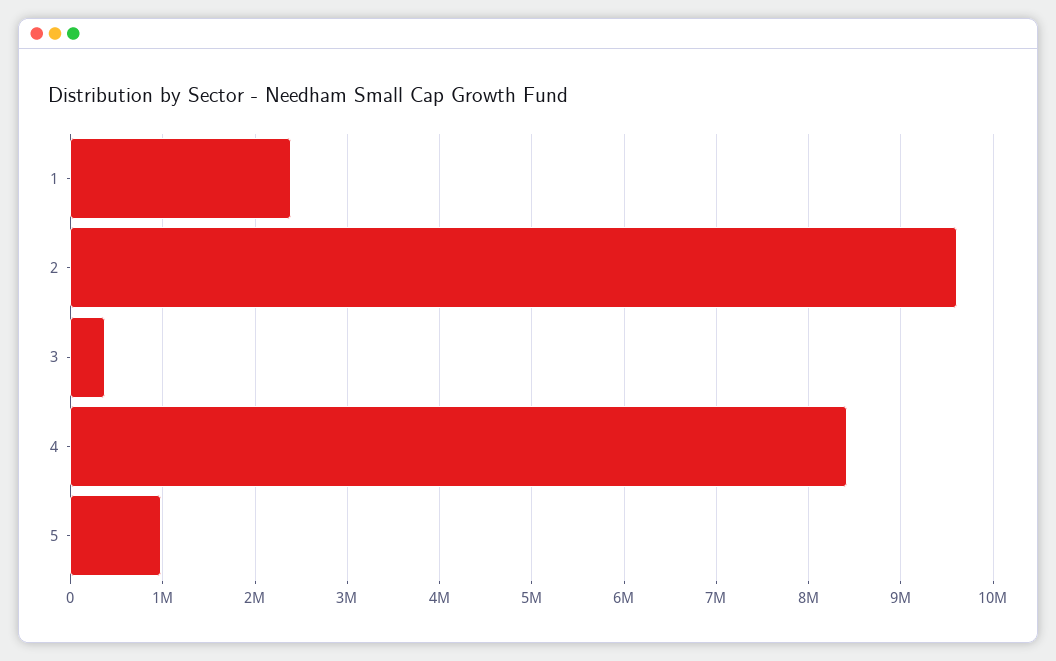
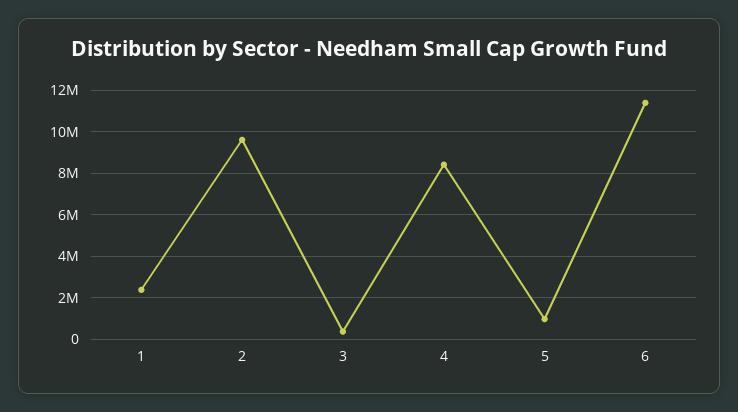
6: none -> 11500000

